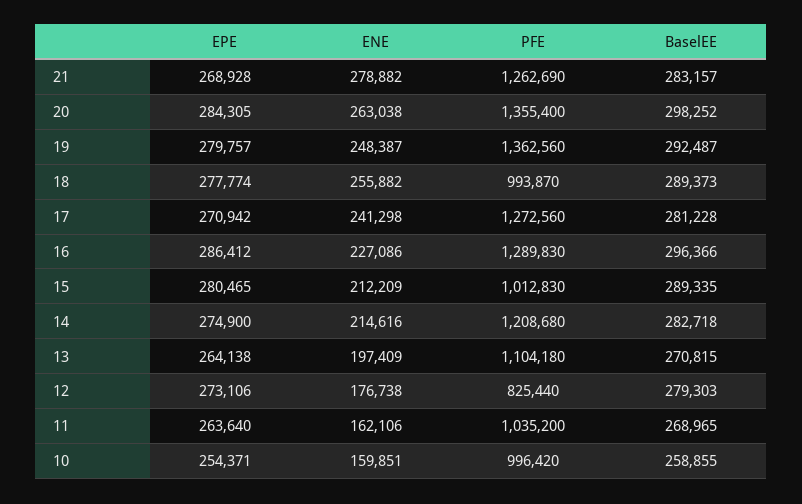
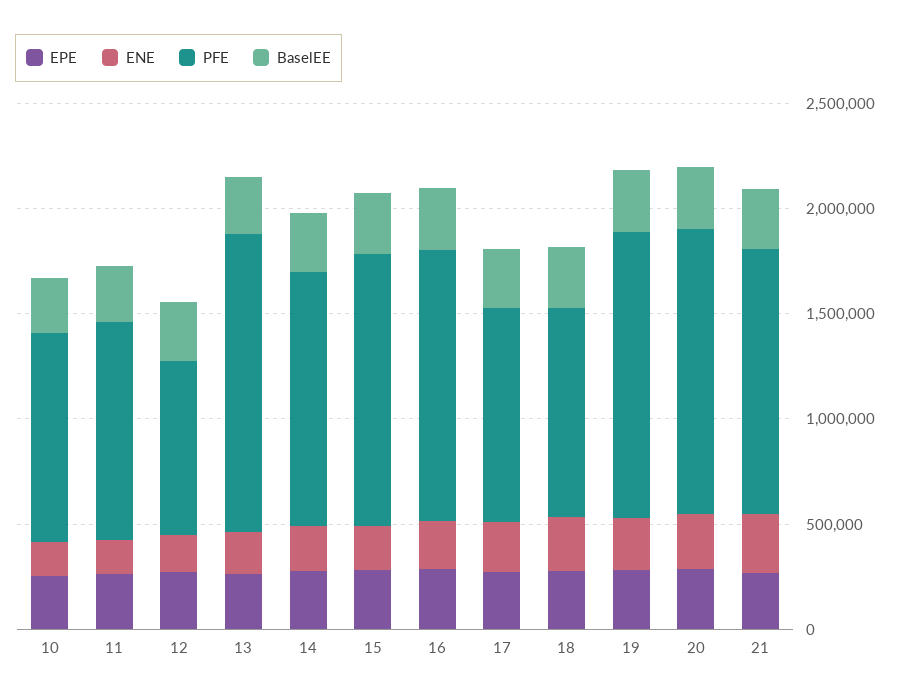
PFE, 17: 1272560 -> 1000000
PFE, 15: 1012830 -> 1300000
PFE, 13: 1104180 -> 1400000

